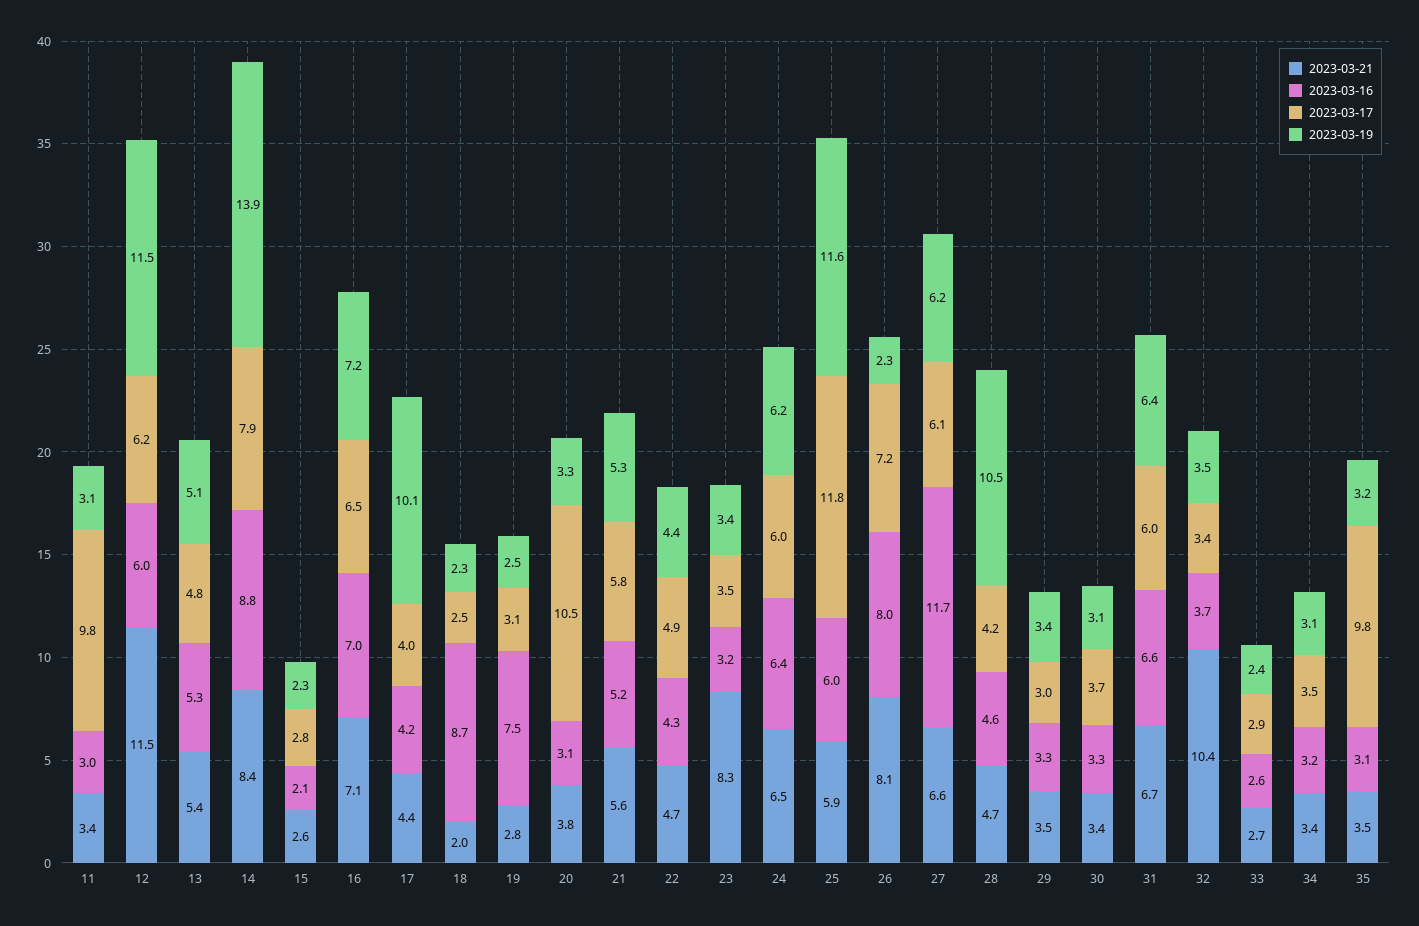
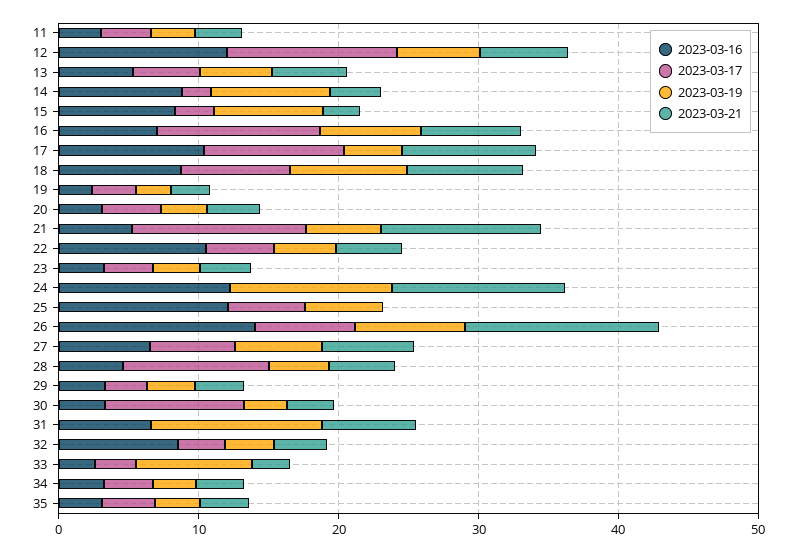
2023-03-17, 11: 9.8 -> 4
2023-03-21, 12: 11.5 -> 6
2023-03-16, 12: 6 -> 12
2023-03-17, 12: 6.2 -> 12
2023-03-19, 12: 11.5 -> 6
2023-03-21, 14: 8.4 -> 4
2023-03-17, 14: 7.9 -> 2
2023-03-19, 14: 13.9 -> 8
2023-03-16, 15: 2.1 -> 8
2023-03-19, 15: 2.3 -> 8
2023-03-17, 16: 6.5 -> 12
2023-03-21, 17: 4.4 -> 10
2023-03-16, 17: 4.2 -> 10
2023-03-17, 17: 4 -> 10
2023-03-19, 17: 10.1 -> 4
2023-03-21, 18: 2 -> 8
2023-03-17, 18: 2.5 -> 8
2023-03-19, 18: 2.3 -> 8
2023-03-16, 19: 7.5 -> 2
2023-03-17, 20: 10.5 -> 4
2023-03-21, 21: 5.6 -> 12
2023-03-17, 21: 5.8 -> 12
2023-03-16, 22: 4.3 -> 10
2023-03-21, 23: 8.3 -> 4
2023-03-21, 24: 6.5 -> 12
2023-03-16, 24: 6.4 -> 12
2023-03-17, 24: 6 -> 0
2023-03-19, 24: 6.2 -> 12
2023-03-21, 25: 5.9 -> 0
2023-03-16, 25: 6 -> 12
2023-03-17, 25: 11.8 -> 6
2023-03-19, 25: 11.6 -> 6
2023-03-21, 26: 8.1 -> 14
2023-03-16, 26: 8 -> 14
2023-03-19, 26: 2.3 -> 8
2023-03-16, 27: 11.7 -> 6
2023-03-17, 28: 4.2 -> 10
2023-03-19, 28: 10.5 -> 4
2023-03-17, 30: 3.7 -> 10
2023-03-17, 31: 6 -> 0
2023-03-19, 31: 6.4 -> 12
2023-03-21, 32: 10.4 -> 4
2023-03-16, 32: 3.7 -> 8
2023-03-19, 33: 2.4 -> 8
2023-03-17, 35: 9.8 -> 4

